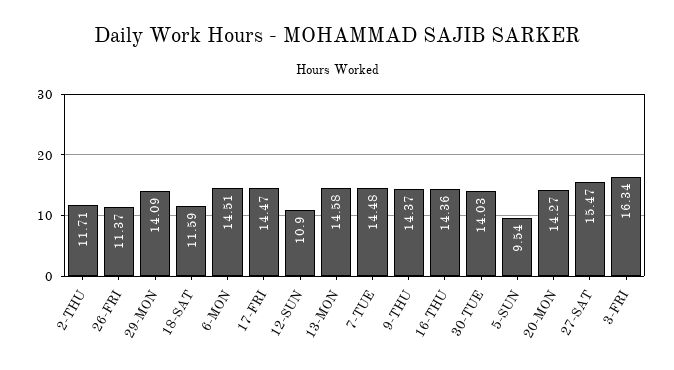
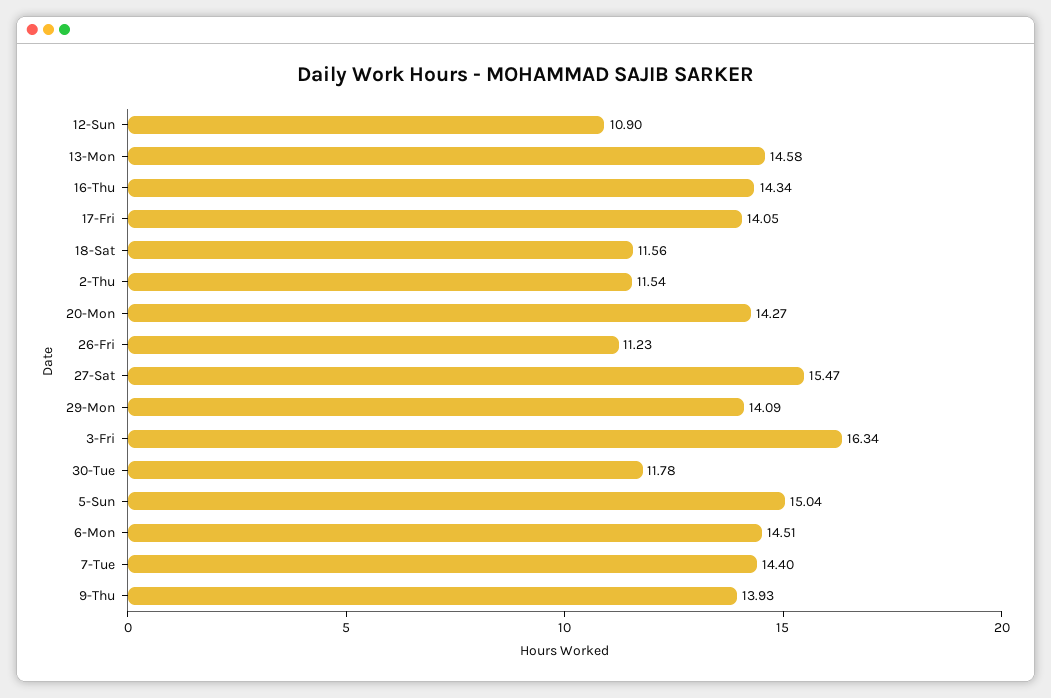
2-THU: 11.71 -> 11.54
26-FRI: 11.37 -> 11.23
18-SAT: 11.59 -> 11.56
17-FRI: 14.47 -> 14.05
7-TUE: 14.48 -> 14.4
9-THU: 14.37 -> 13.93
16-THU: 14.36 -> 14.34
30-TUE: 14.03 -> 11.78
5-SUN: 9.54 -> 15.04

